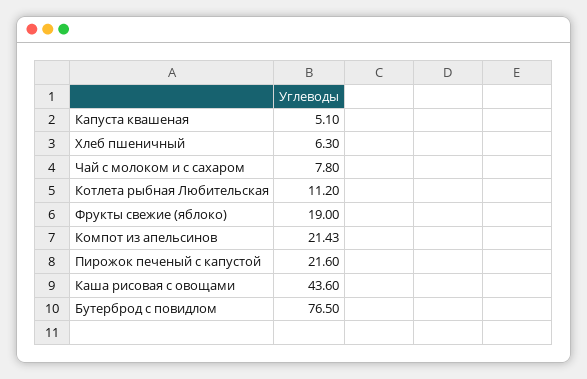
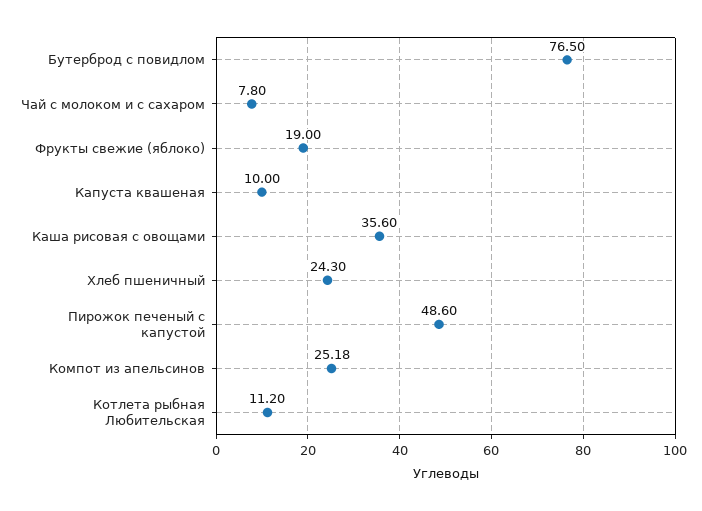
Капуста квашеная: 5.1 -> 10
Хлеб пшеничный: 6.3 -> 24.3
Компот из апельсинов: 21.43 -> 25.18
Пирожок печеный с капустой: 21.6 -> 48.6
Каша рисовая с овощами: 43.6 -> 35.6

